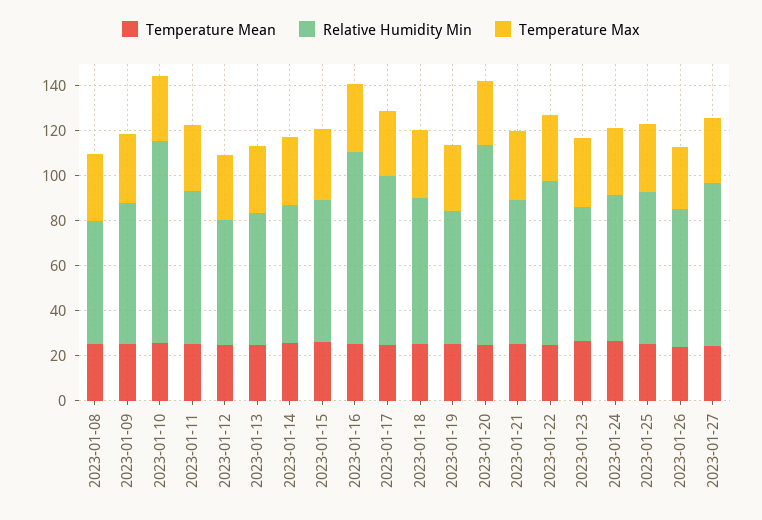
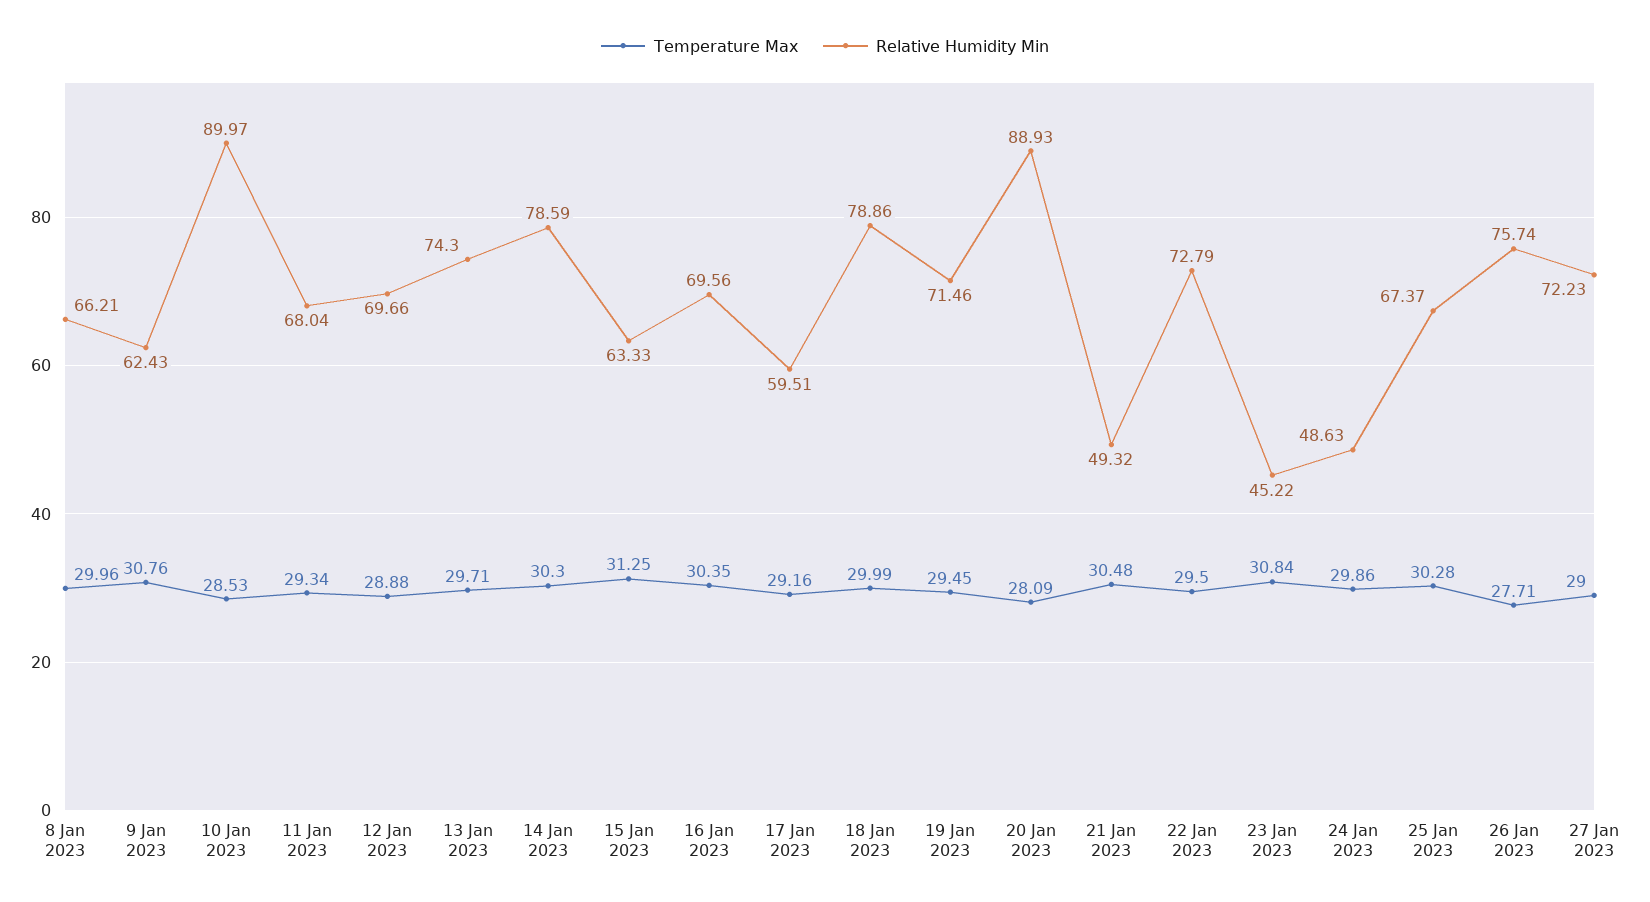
Temperature Mean, 2023-01-08: 25 -> none
Relative Humidity Min, 2023-01-08: 55 -> 66.21
Temperature Mean, 2023-01-09: 25 -> none
Temperature Mean, 2023-01-10: 25 -> none
Temperature Mean, 2023-01-11: 25 -> none
Temperature Mean, 2023-01-12: 25 -> none
Relative Humidity Min, 2023-01-12: 55 -> 69.66
Temperature Mean, 2023-01-13: 25 -> none
Relative Humidity Min, 2023-01-13: 60 -> 74.3
Temperature Mean, 2023-01-14: 25 -> none
Relative Humidity Min, 2023-01-14: 60 -> 78.59
Temperature Mean, 2023-01-15: 25 -> none
Temperature Mean, 2023-01-16: 25 -> none
Relative Humidity Min, 2023-01-16: 85 -> 69.56
Temperature Mean, 2023-01-17: 25 -> none
Relative Humidity Min, 2023-01-17: 75 -> 59.51
Temperature Mean, 2023-01-18: 25 -> none
Relative Humidity Min, 2023-01-18: 65 -> 78.86
Temperature Mean, 2023-01-19: 25 -> none
Relative Humidity Min, 2023-01-19: 60 -> 71.46
Temperature Mean, 2023-01-20: 25 -> none
Temperature Mean, 2023-01-21: 25 -> none
Relative Humidity Min, 2023-01-21: 65 -> 49.32
Temperature Mean, 2023-01-22: 25 -> none
Temperature Mean, 2023-01-23: 25 -> none
Relative Humidity Min, 2023-01-23: 60 -> 45.22
Temperature Mean, 2023-01-24: 25 -> none
Relative Humidity Min, 2023-01-24: 65 -> 48.63
Temperature Mean, 2023-01-25: 25 -> none
Temperature Mean, 2023-01-26: 25 -> none
Relative Humidity Min, 2023-01-26: 60 -> 75.74
Temperature Mean, 2023-01-27: 25 -> none

